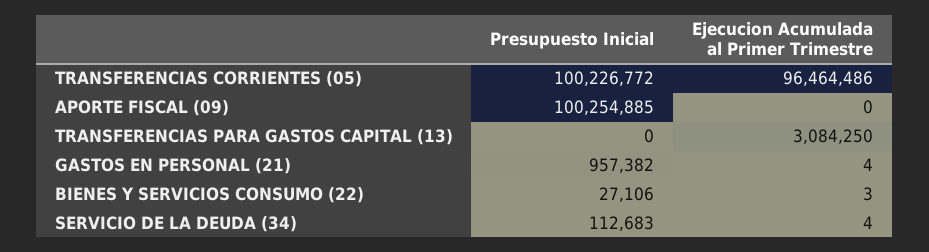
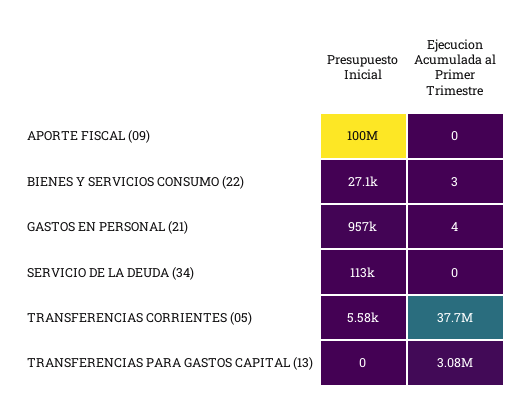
Presupuesto Inicial, TRANSFERENCIAS CORRIENTES (05): 100226772 -> 5580
Ejecucion Acumulada al Primer Trimestre, TRANSFERENCIAS CORRIENTES (05): 96464486 -> 37700000
Ejecucion Acumulada al Primer Trimestre, SERVICIO DE LA DEUDA (34): 4 -> 0

